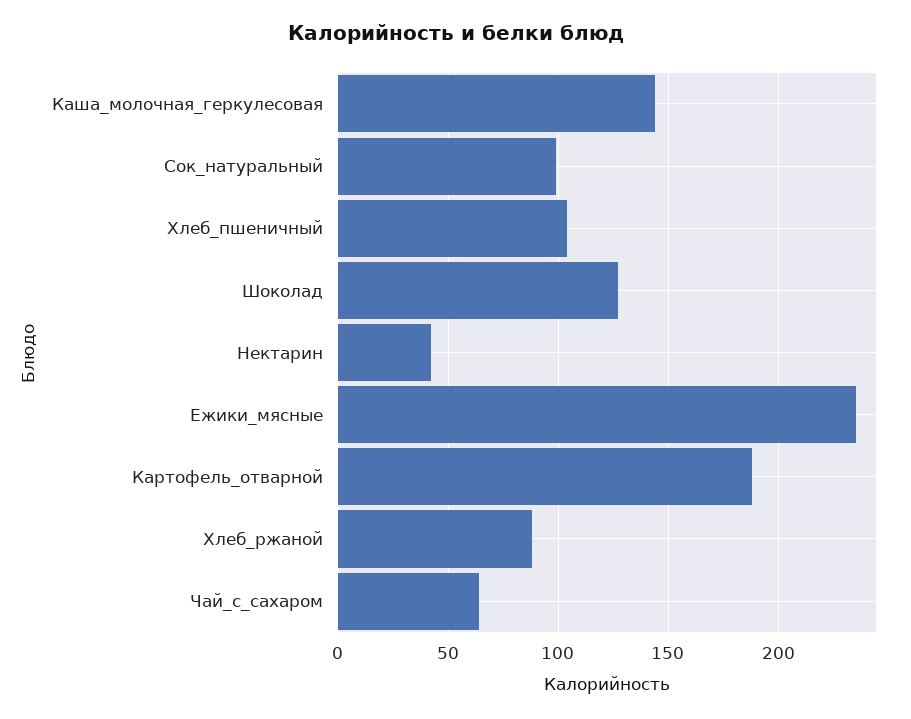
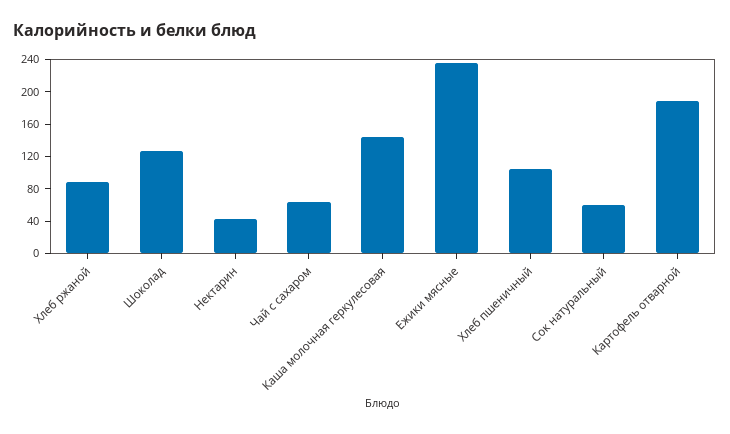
Сок_натуральный: 100 -> 60

